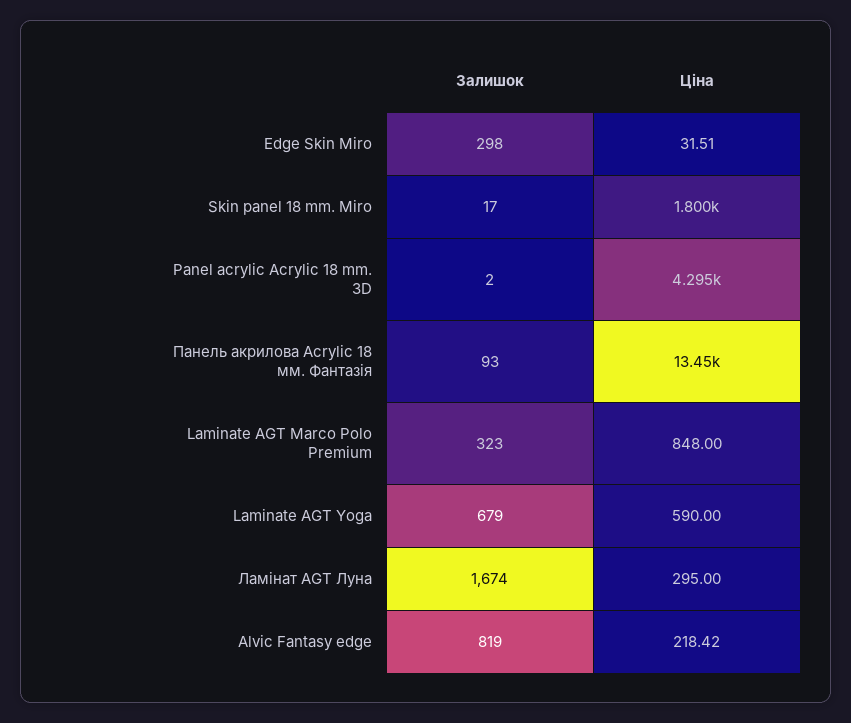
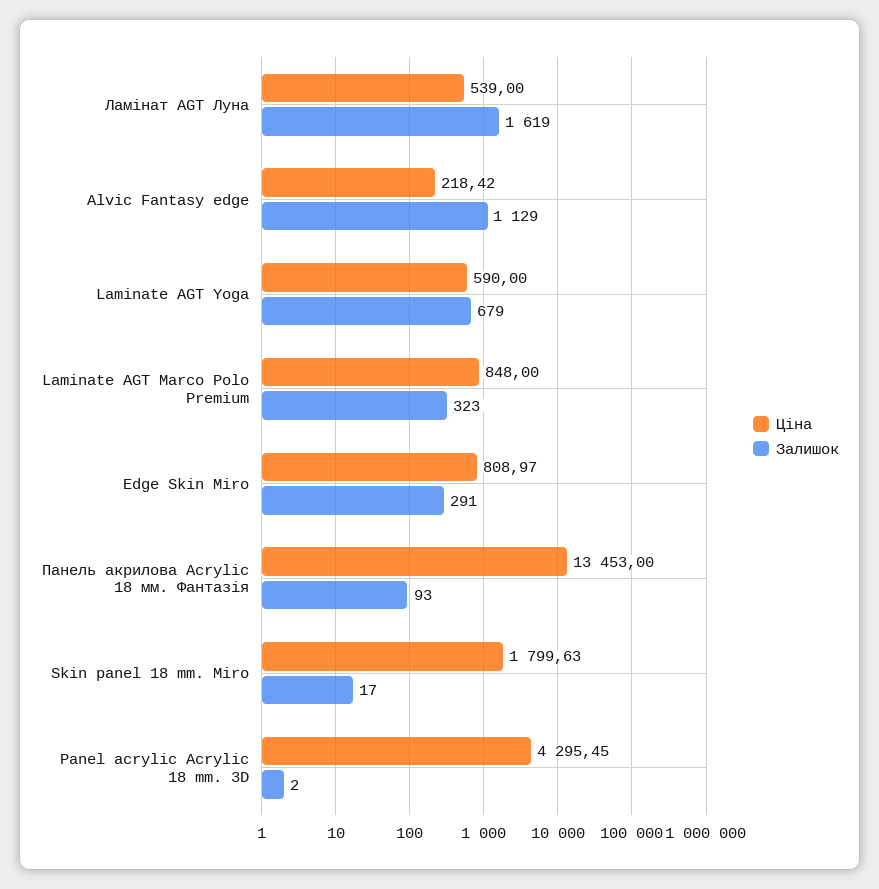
Залишок, Edge Skin Miro: 298 -> 291
Ціна, Edge Skin Miro: 31.51 -> 808.97
Залишок, Ламінат AGT Луна: 1674 -> 1619
Ціна, Ламінат AGT Луна: 295 -> 539
Залишок, Alvic Fantasy edge: 819 -> 1129

